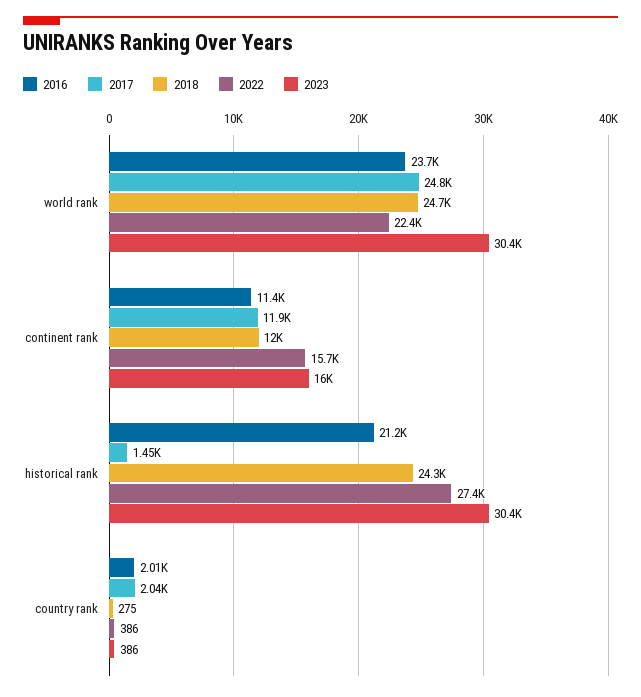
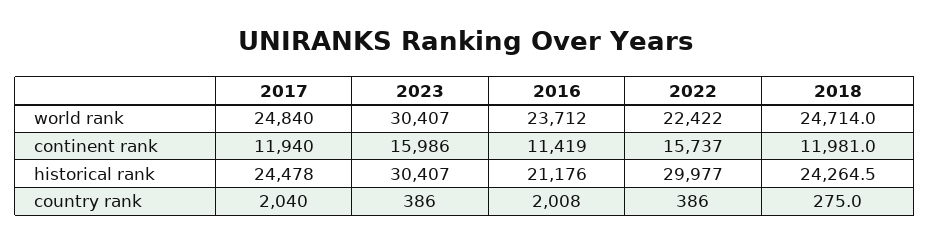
2017, historical rank: 1450 -> 24478
2022, historical rank: 27400 -> 29977

